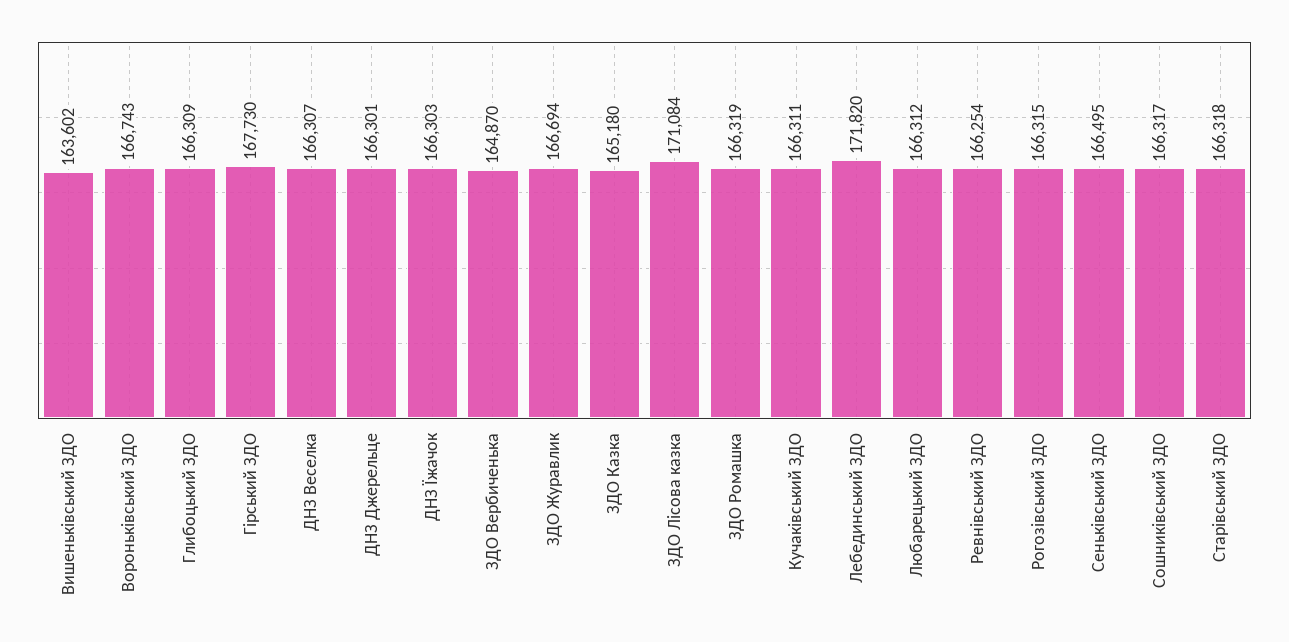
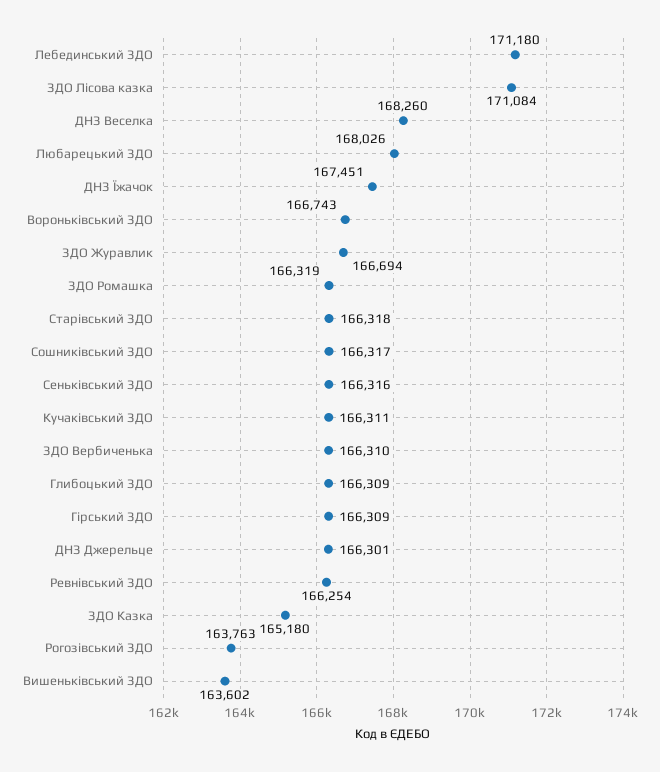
Гірський ЗДО: 167730 -> 166309
ДНЗ Веселка: 166307 -> 168260
ДНЗ Їжачок: 166303 -> 167451
ЗДО Вербиченька: 164870 -> 166310
Лебединський ЗДО: 171820 -> 171180
Любарецький ЗДО: 166312 -> 168026
Рогозівський ЗДО: 166315 -> 163763
Сеньківський ЗДО: 166495 -> 166316

